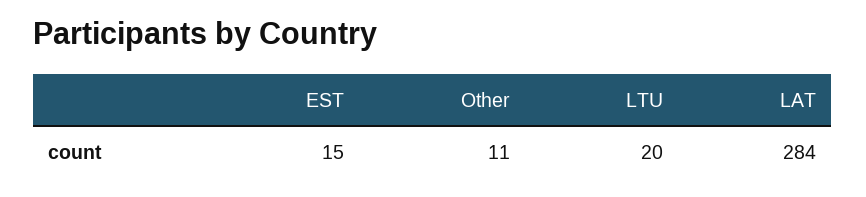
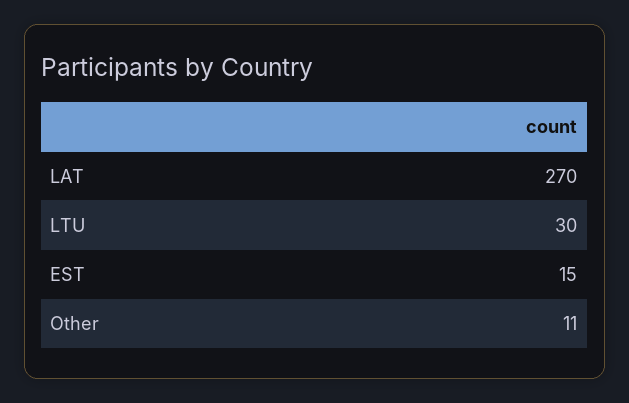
LTU: 20 -> 30
LAT: 284 -> 270

